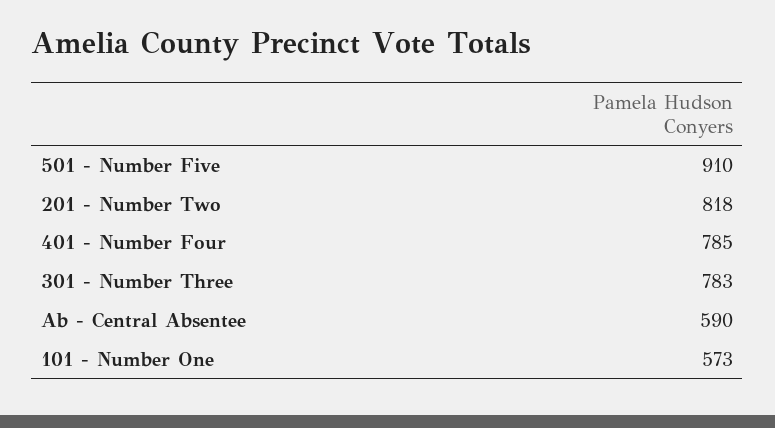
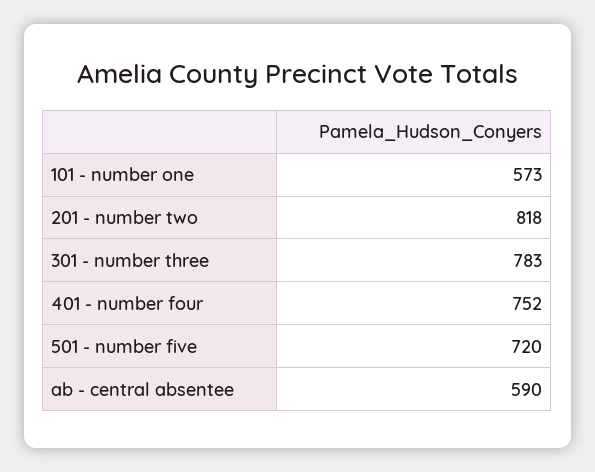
501 - Number Five: 910 -> 720
401 - Number Four: 785 -> 752

